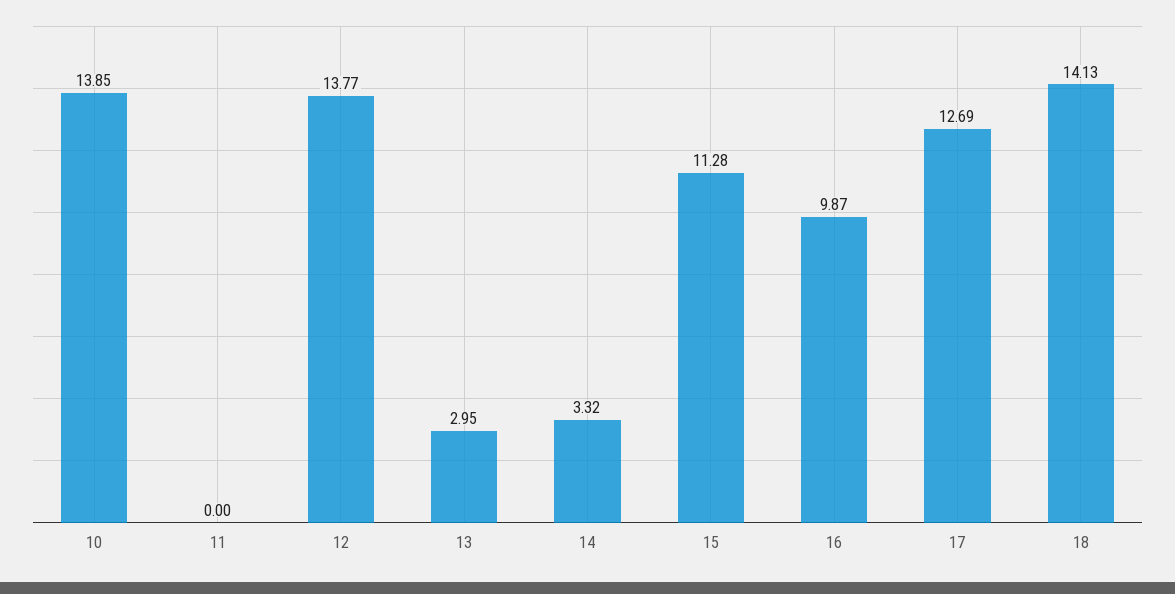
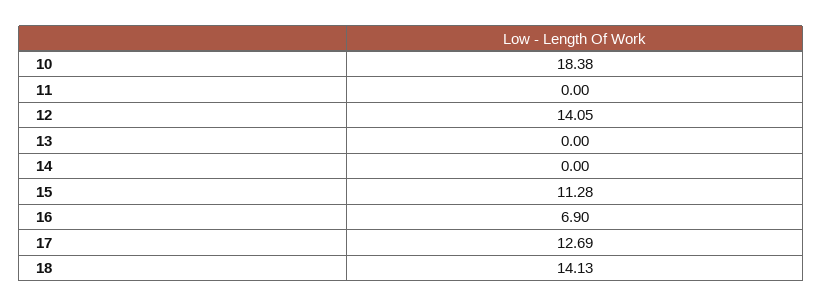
10: 13.85 -> 18.38
12: 13.77 -> 14.05
13: 2.95 -> 0
14: 3.32 -> 0
16: 9.87 -> 6.9

